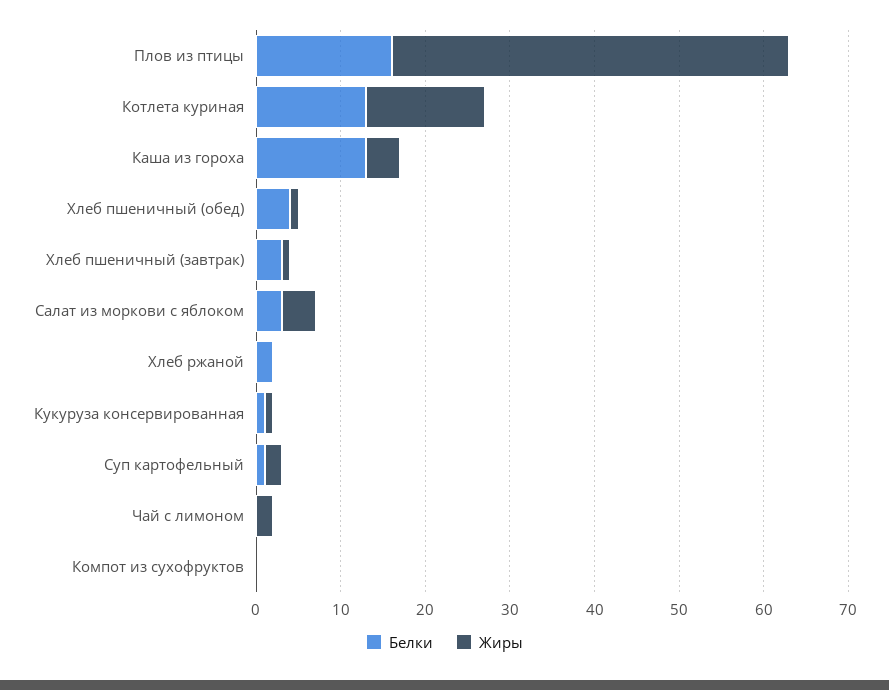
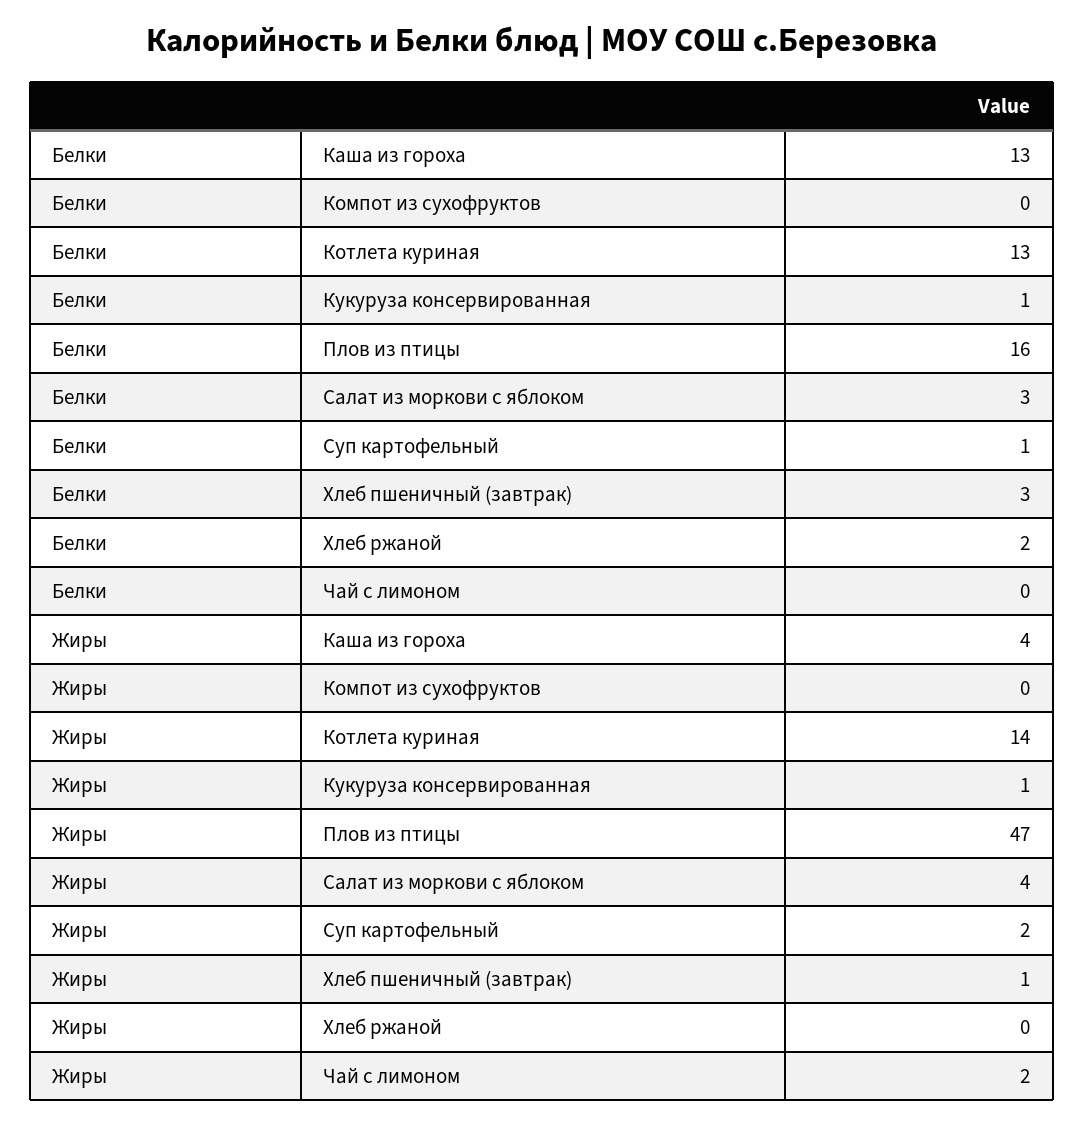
Белки, Хлеб пшеничный (обед): 4 -> none
Жиры, Хлеб пшеничный (обед): 1 -> none

